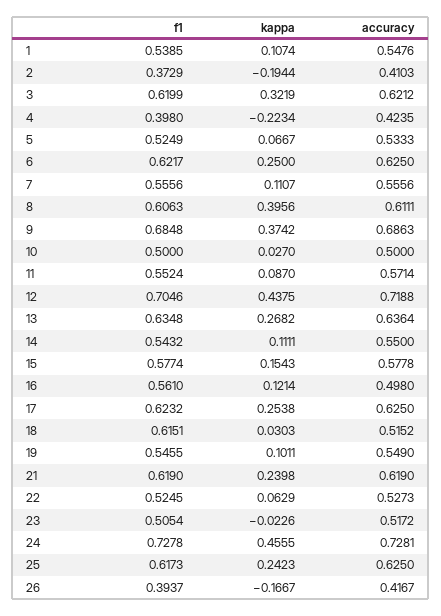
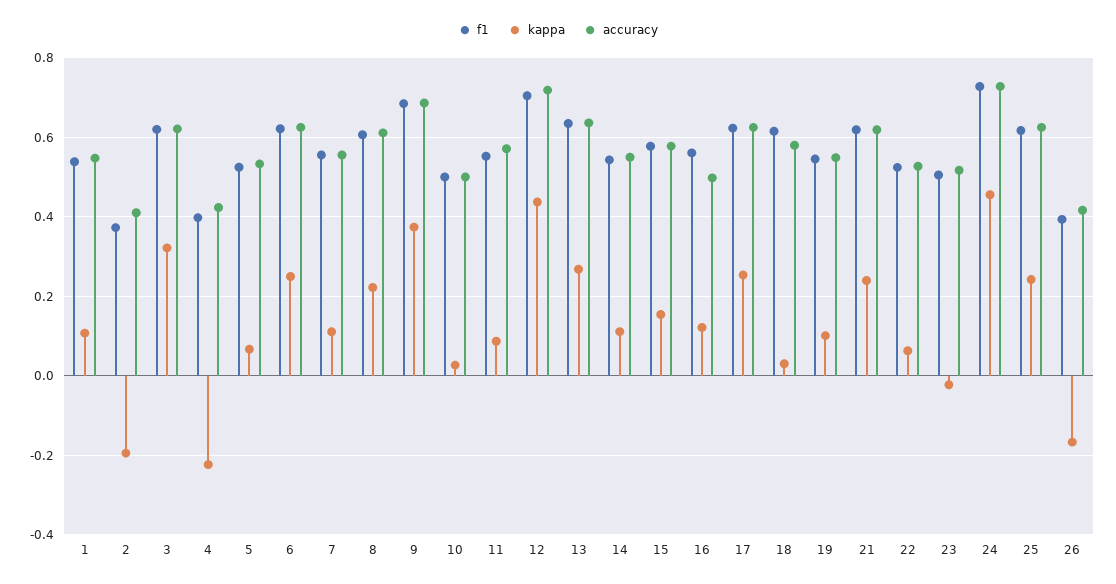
kappa, 8: 0.3956 -> 0.22
accuracy, 18: 0.5152 -> 0.58

